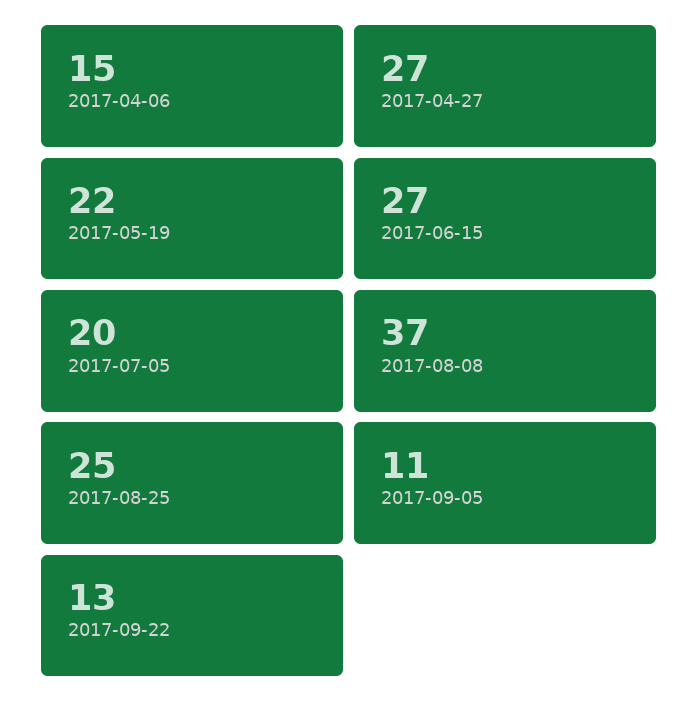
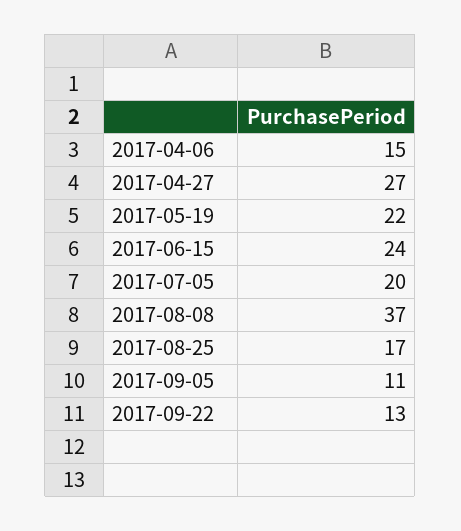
2017-06-15: 27 -> 24
2017-08-25: 25 -> 17

